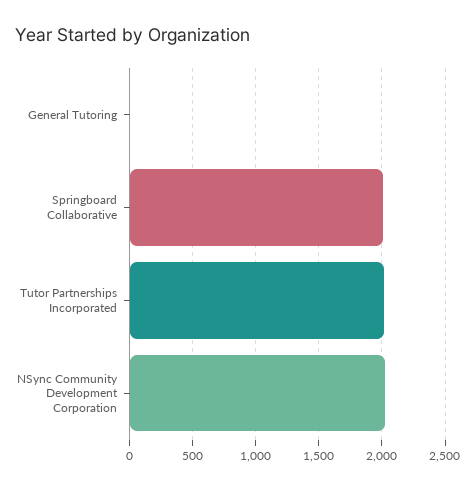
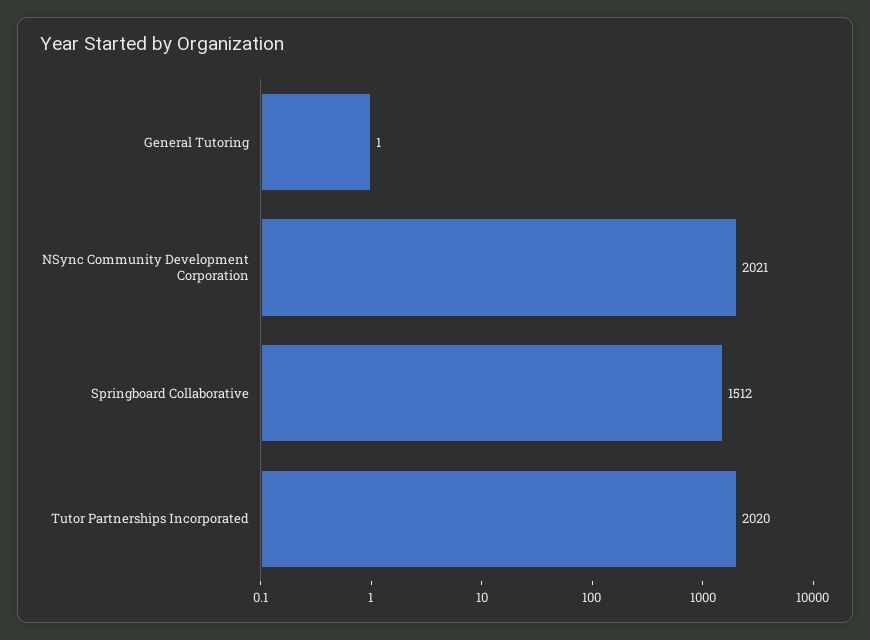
Springboard Collaborative: 2000 -> 1512

